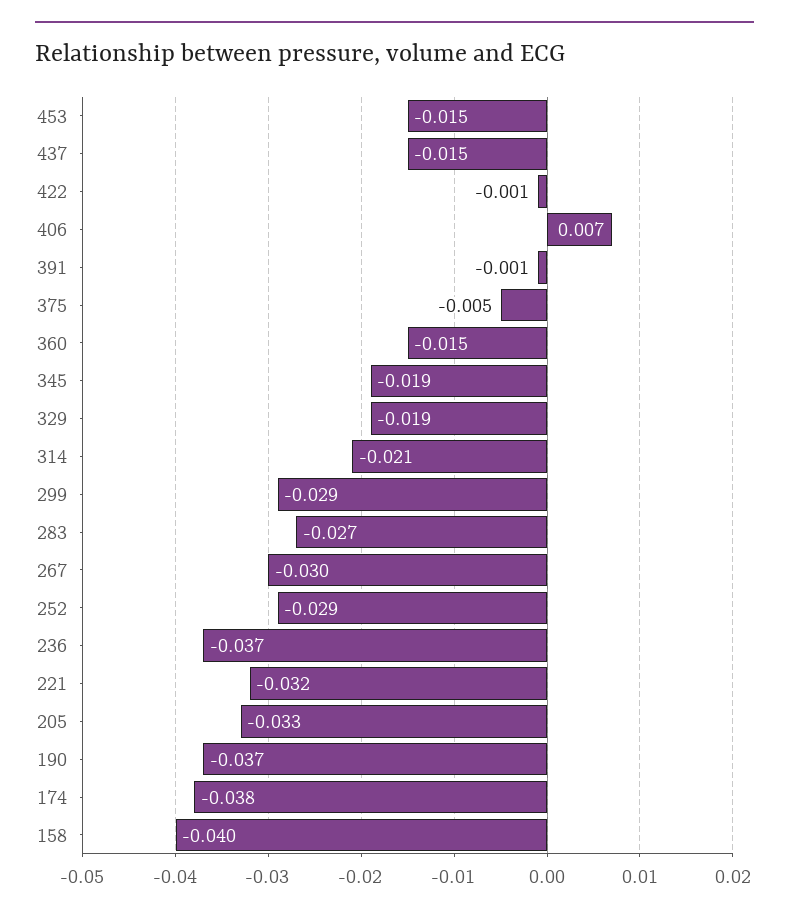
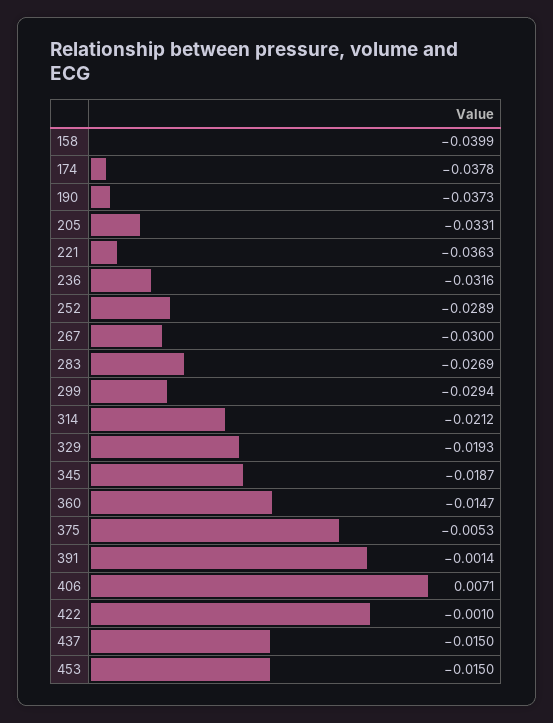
236: -0.037 -> -0.0316
221: -0.032 -> -0.0363

